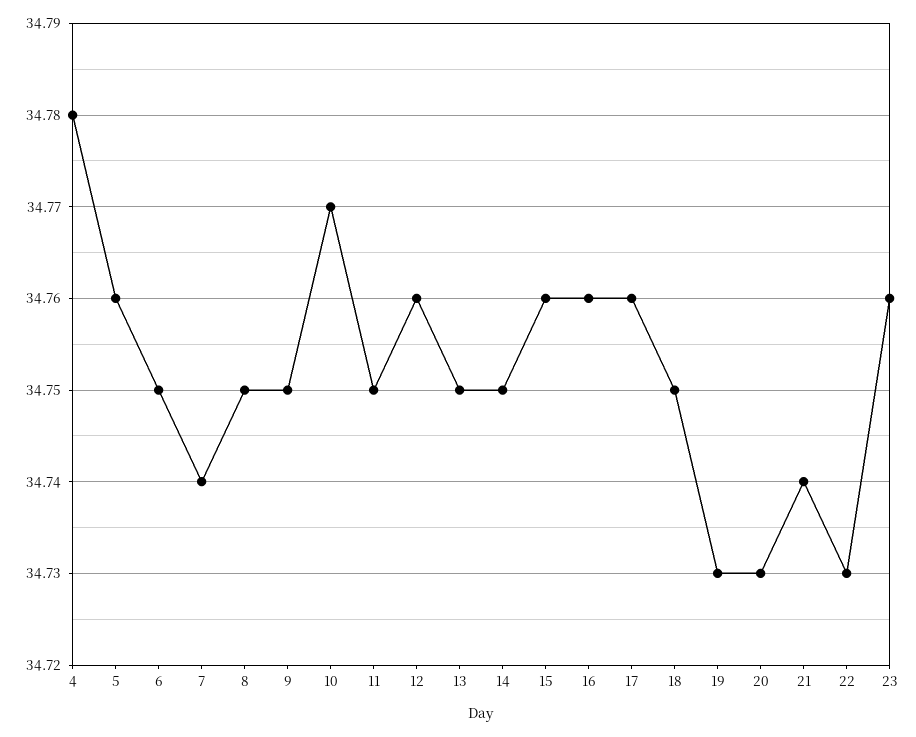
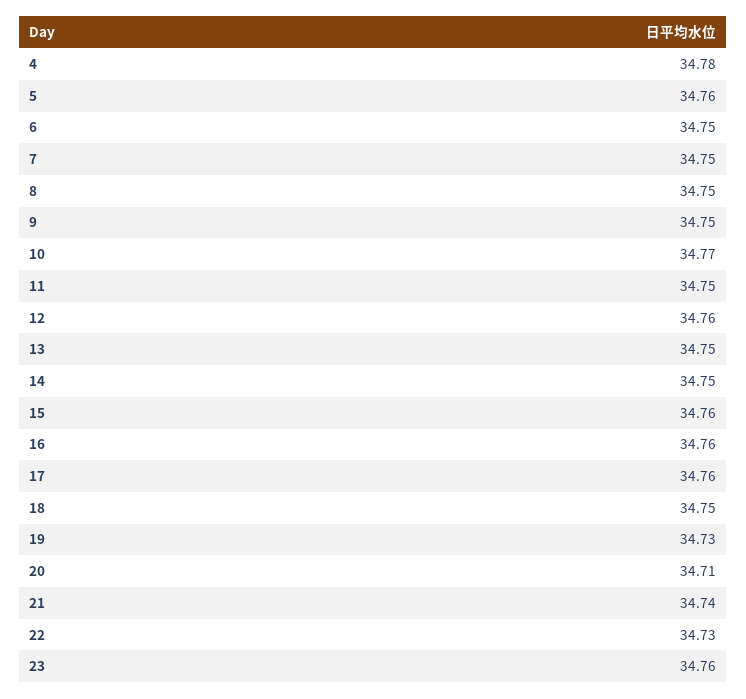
7: 34.74 -> 34.75
20: 34.73 -> 34.71

